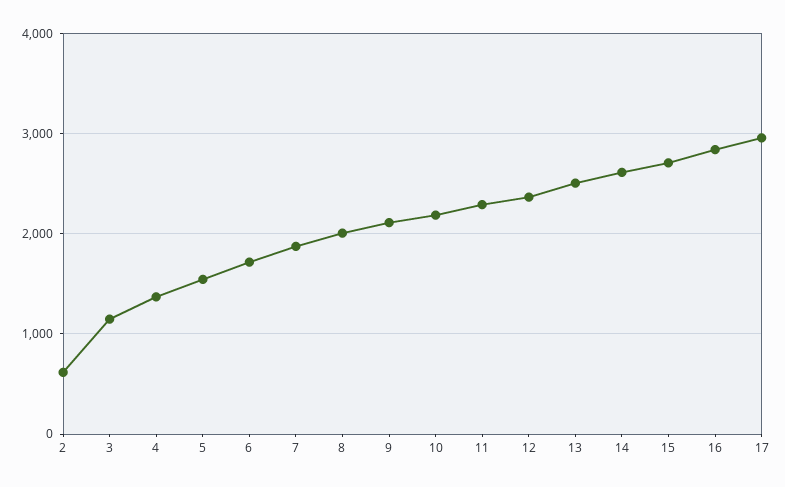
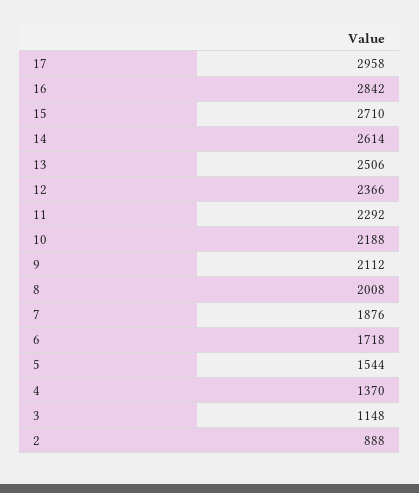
2: 600 -> 888

